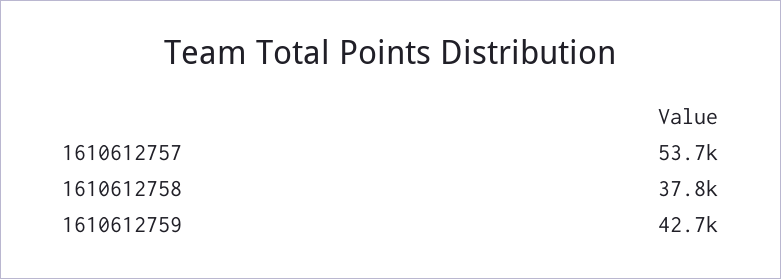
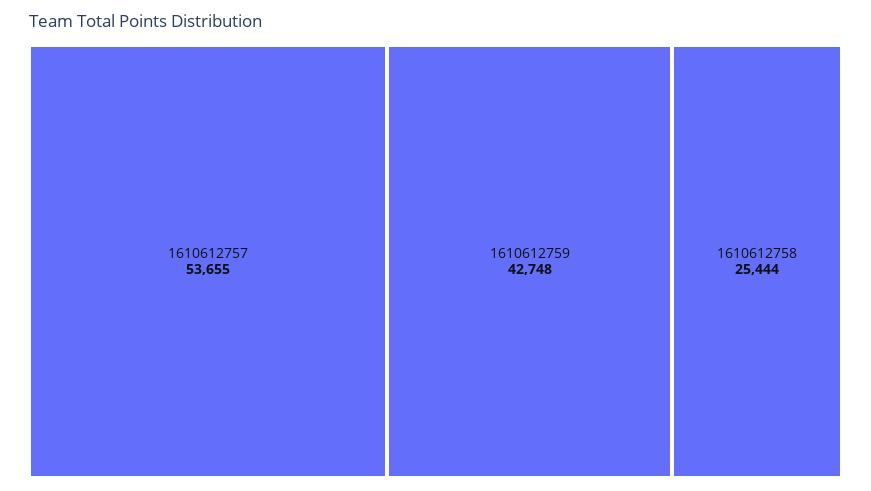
1610612758: 37800 -> 25444

